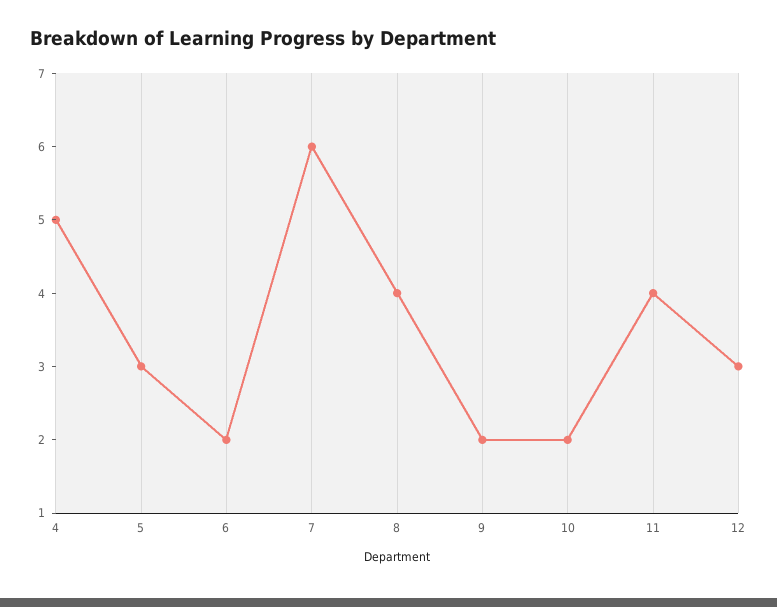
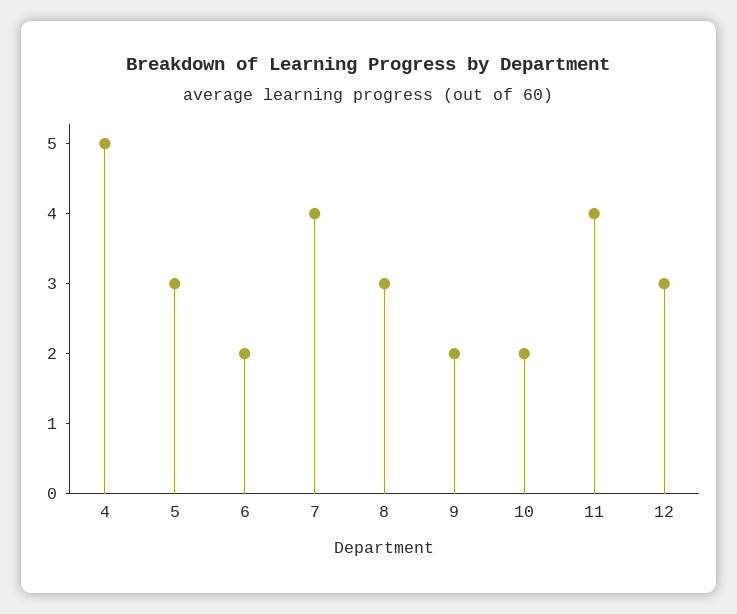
7: 6 -> 4
8: 4 -> 3

